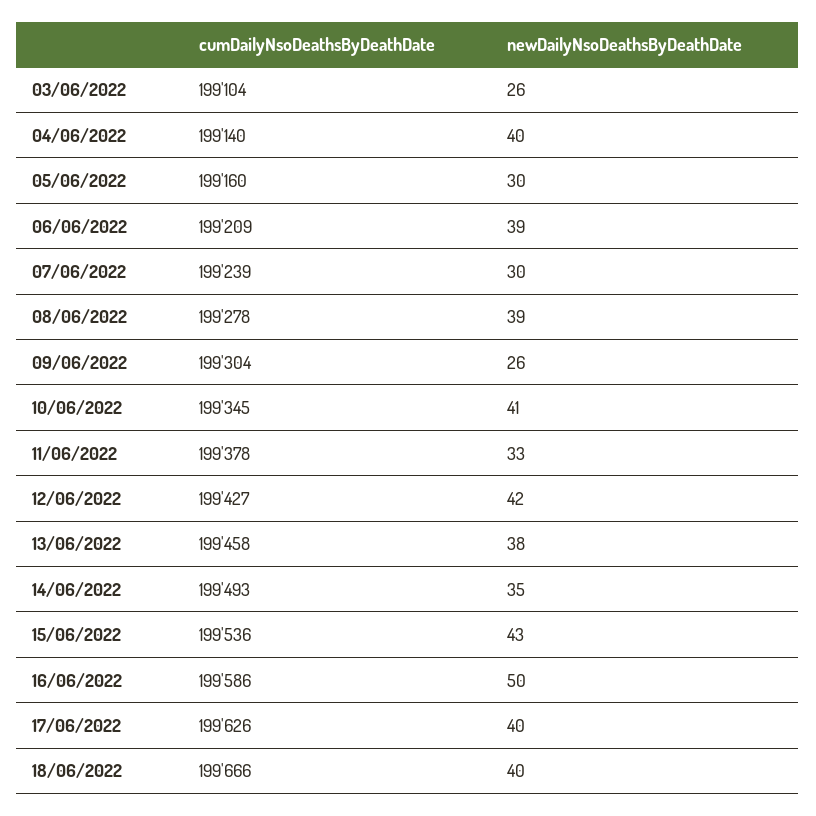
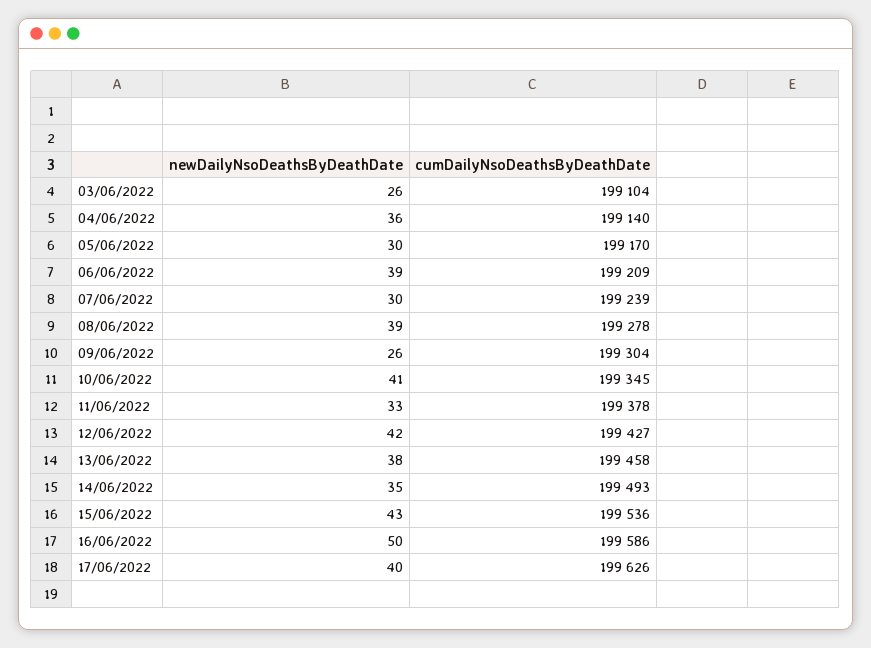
newDailyNsoDeathsByDeathDate, 04/06/2022: 40 -> 36
cumDailyNsoDeathsByDeathDate, 05/06/2022: 199160 -> 199170
cumDailyNsoDeathsByDeathDate, 18/06/2022: 199666 -> none
newDailyNsoDeathsByDeathDate, 18/06/2022: 40 -> none

